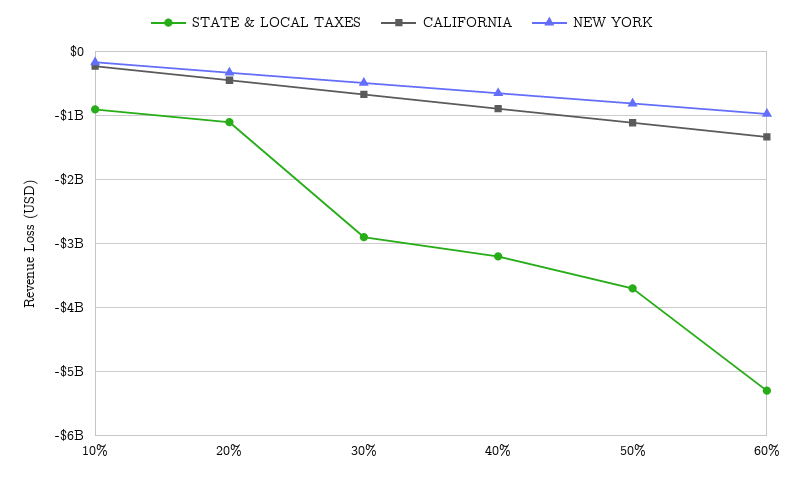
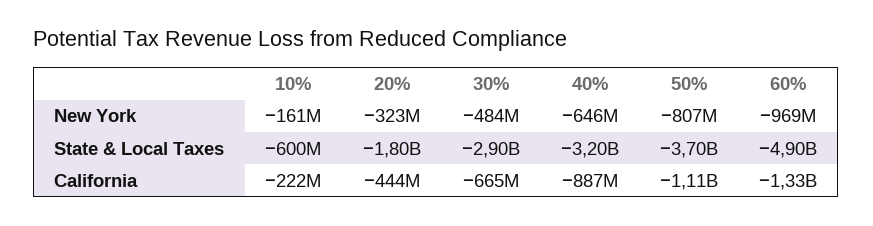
STATE & LOCAL TAXES, 10%: -900000000 -> -600000000
STATE & LOCAL TAXES, 20%: -1100000000 -> -1800000000
STATE & LOCAL TAXES, 60%: -5300000000 -> -4900000000

